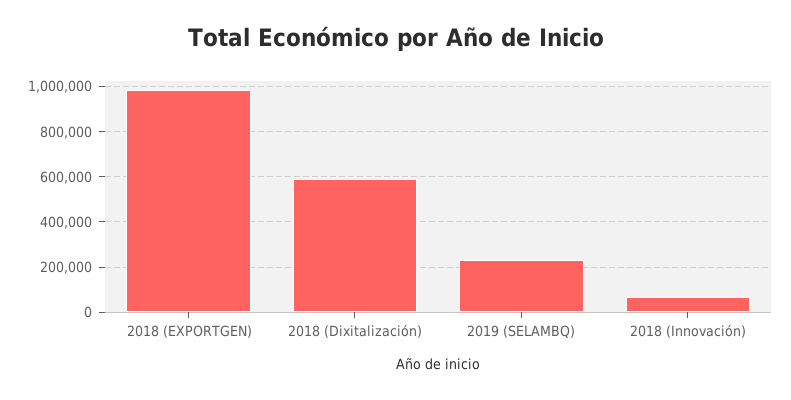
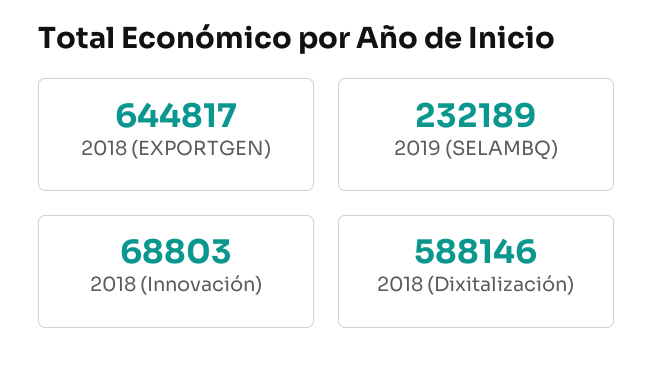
2018 (EXPORTGEN): 1000000 -> 644817

